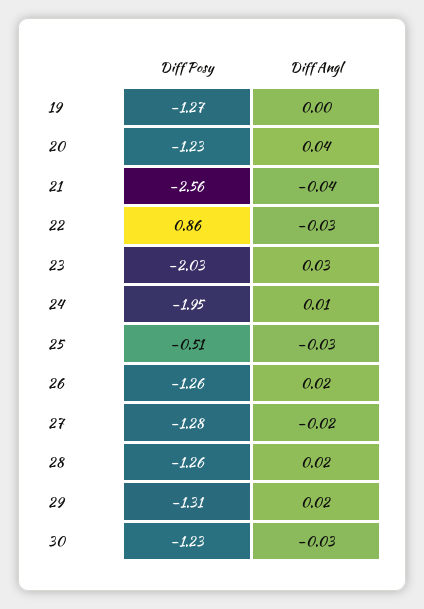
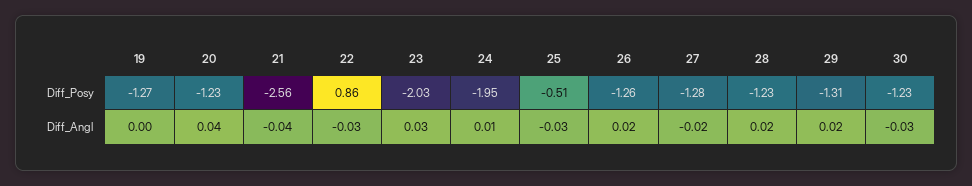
Diff Posy, 28: -1.26 -> -1.23

